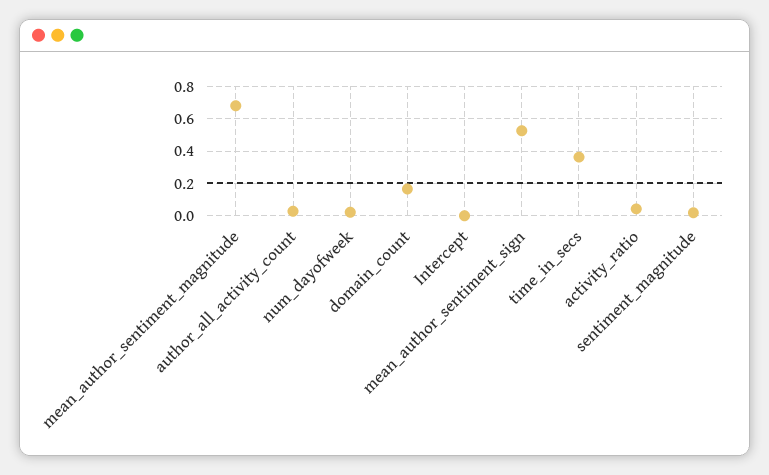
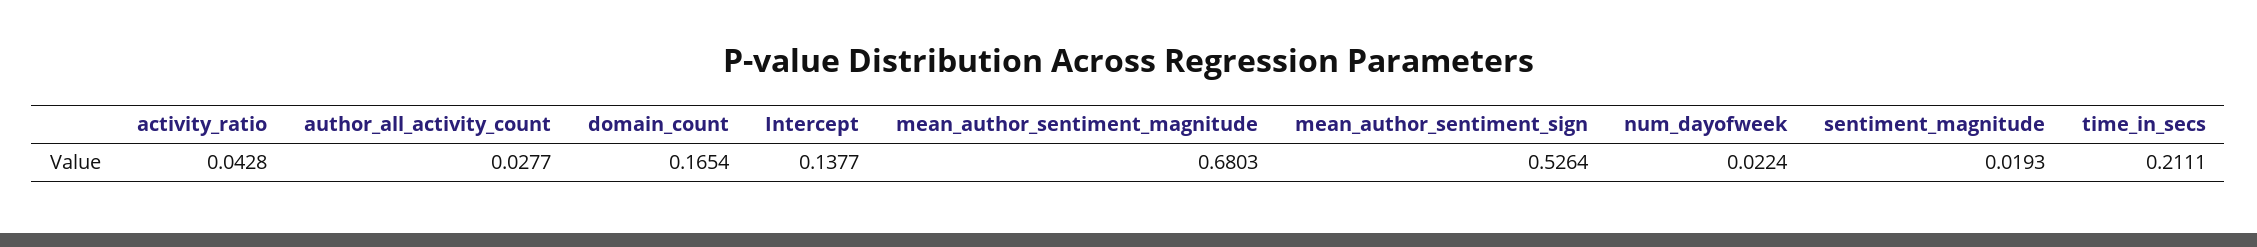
Intercept: 0 -> 0.1377
time_in_secs: 0.35 -> 0.2111

